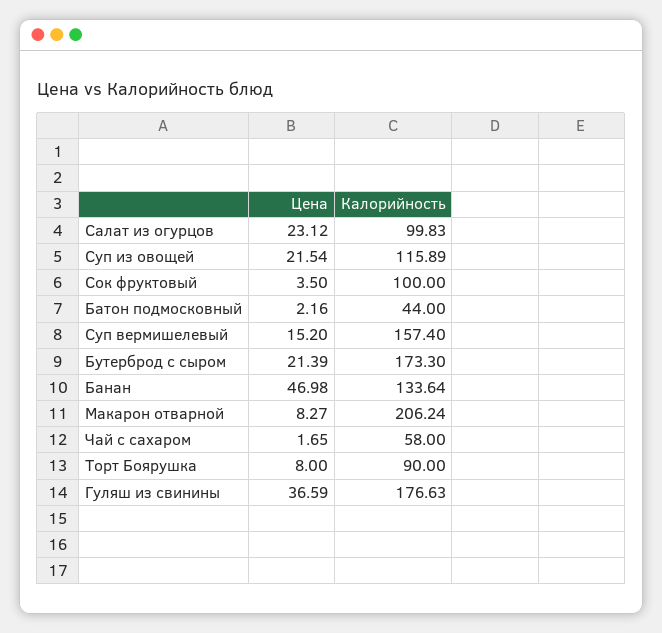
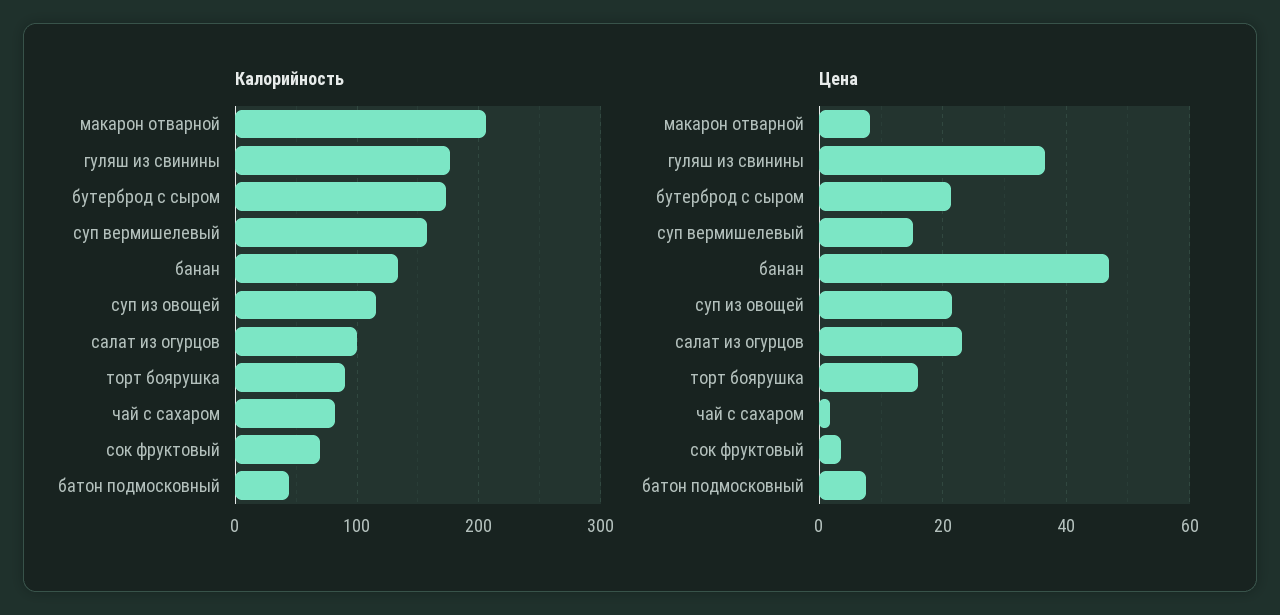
Калорийность, Сок фруктовый: 100 -> 70
Цена, Батон подмосковный: 2.16 -> 8
Калорийность, Чай с сахаром: 58 -> 80
Цена, Торт Боярушка: 8 -> 16

